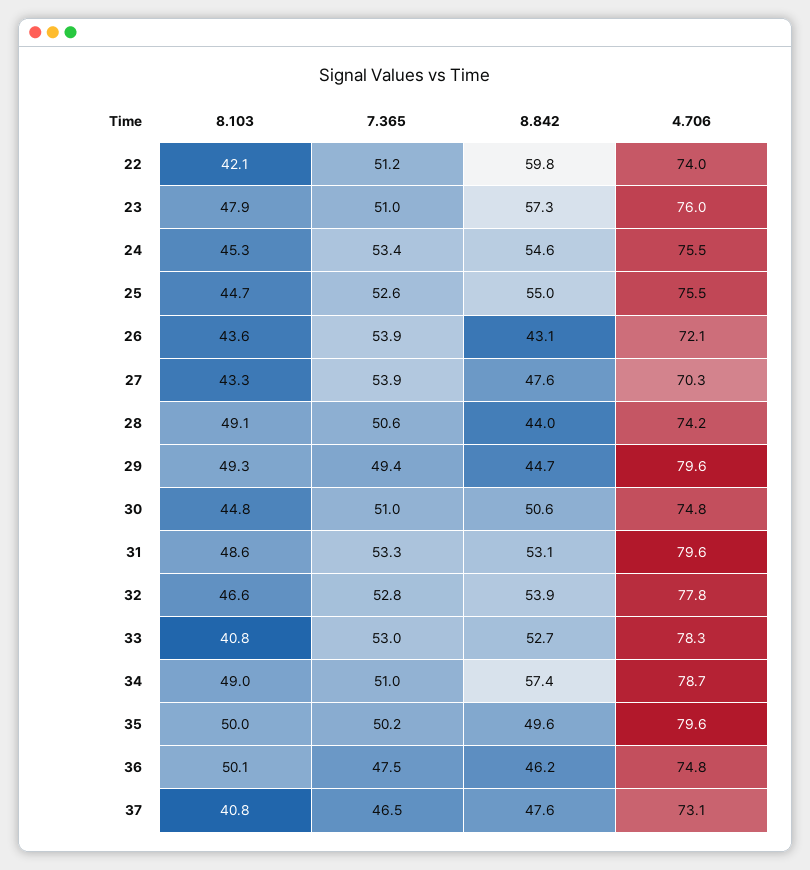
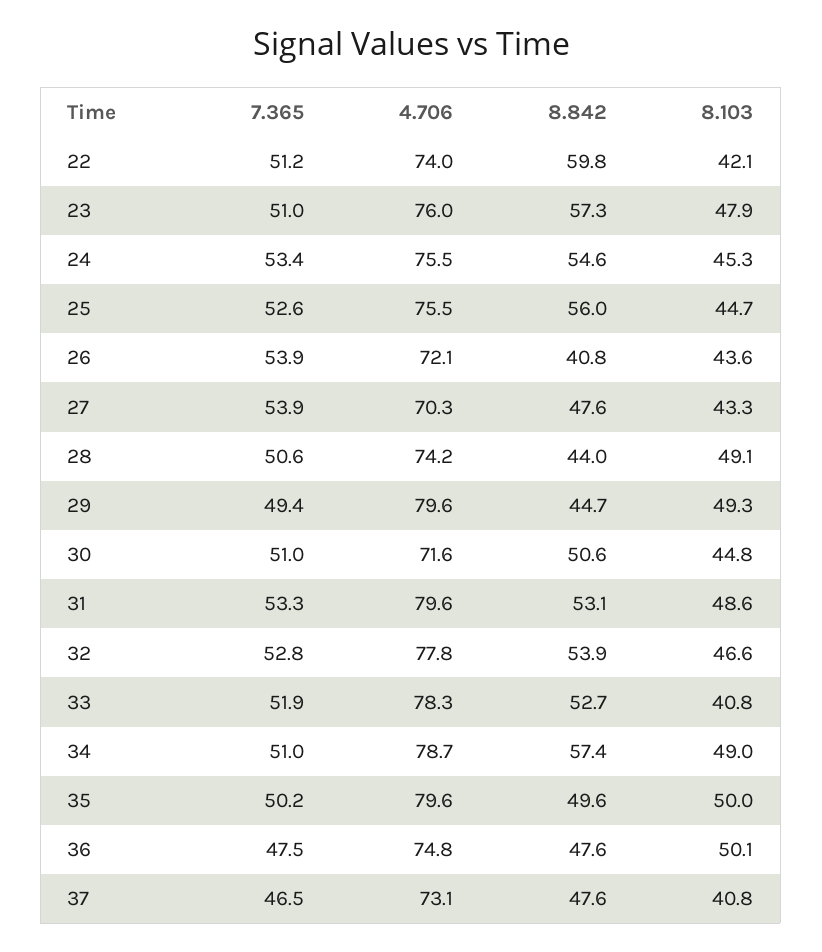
8.842, 25: 55 -> 56
8.842, 26: 43.1 -> 40.8
4.706, 30: 74.8 -> 71.6
7.365, 33: 53 -> 51.9
8.842, 36: 46.2 -> 47.6

